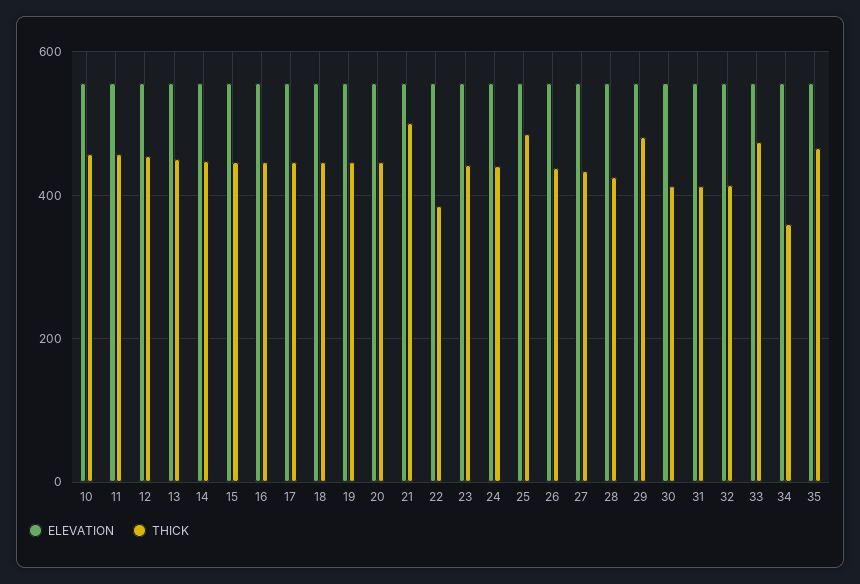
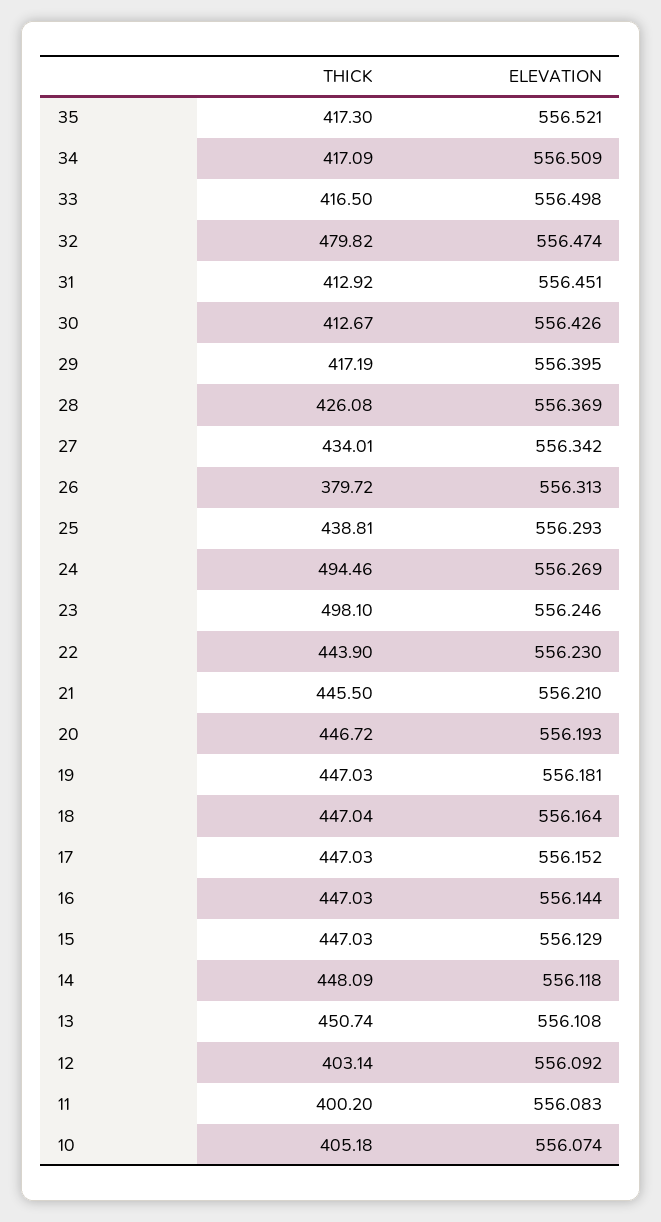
THICK, 10: 460 -> 405.18
THICK, 11: 460 -> 400.2
THICK, 12: 460 -> 403.14
THICK, 21: 500 -> 445.5
THICK, 22: 380 -> 443.9
THICK, 23: 440 -> 498.1
THICK, 24: 440 -> 494.46
THICK, 25: 480 -> 438.81
THICK, 26: 440 -> 379.72
THICK, 29: 480 -> 417.19
THICK, 32: 420 -> 479.82
THICK, 33: 480 -> 416.5
THICK, 34: 360 -> 417.09
THICK, 35: 460 -> 417.3

